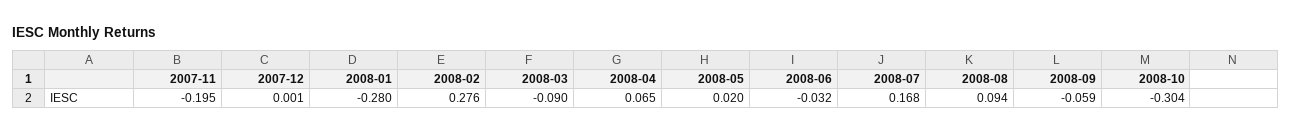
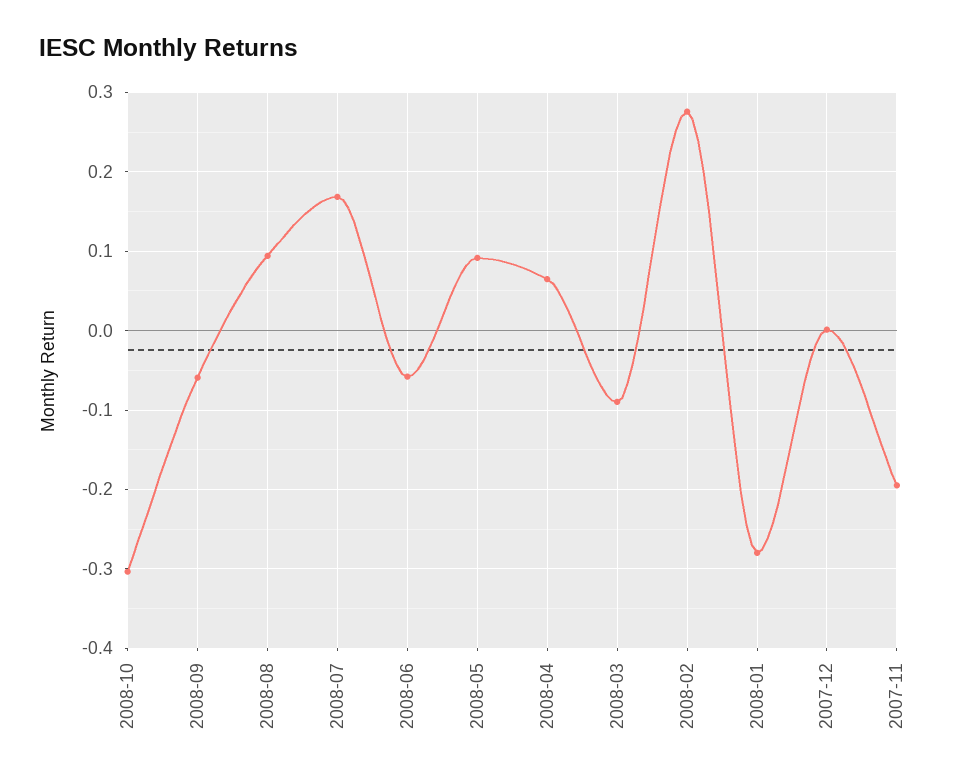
2008-05: 0.02 -> 0.09
2008-06: -0.032 -> -0.06

